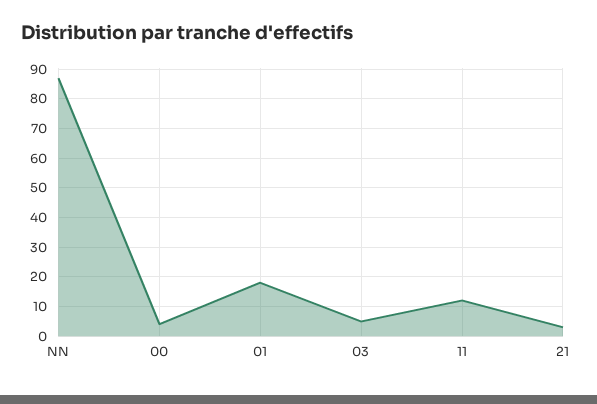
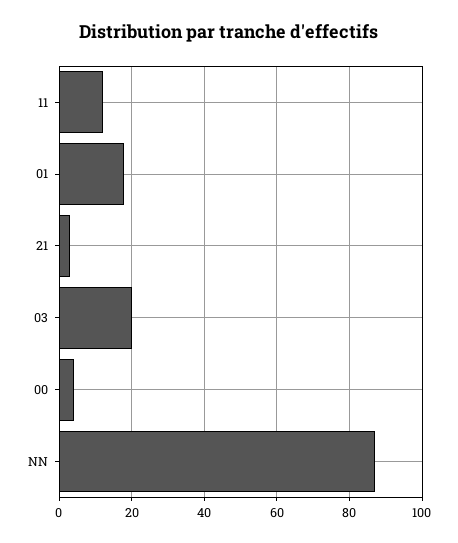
03: 5 -> 20

